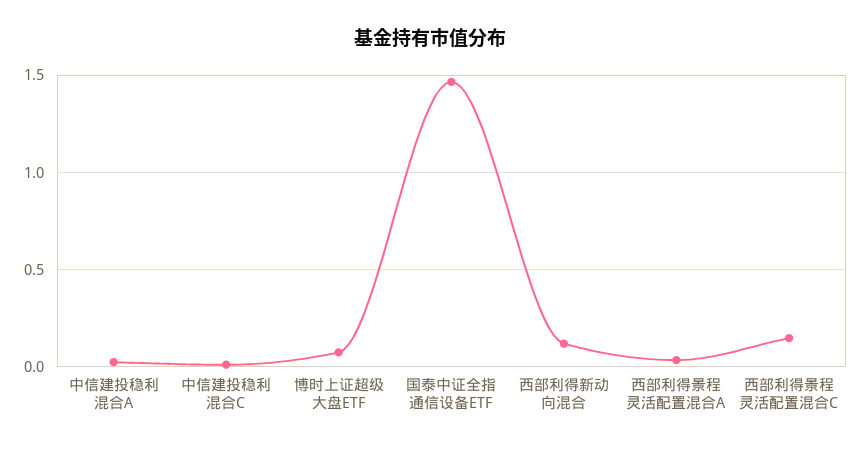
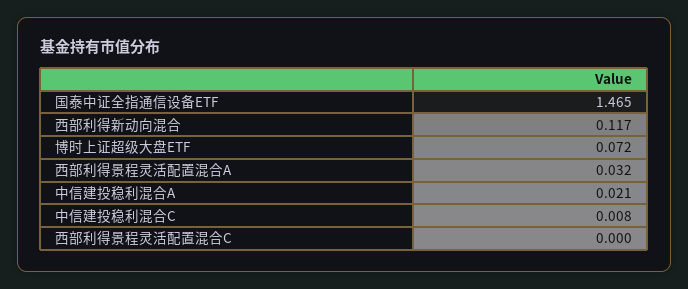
西部利得景程灵活配置混合C: 0.15 -> 0

